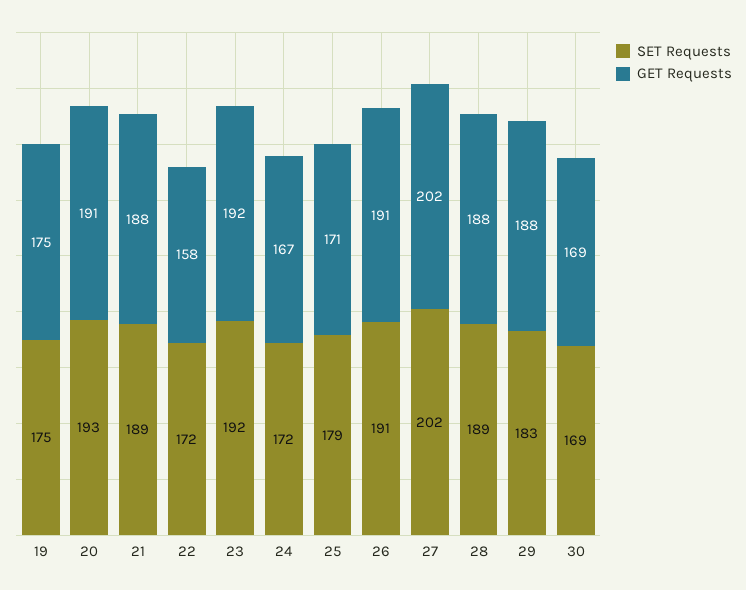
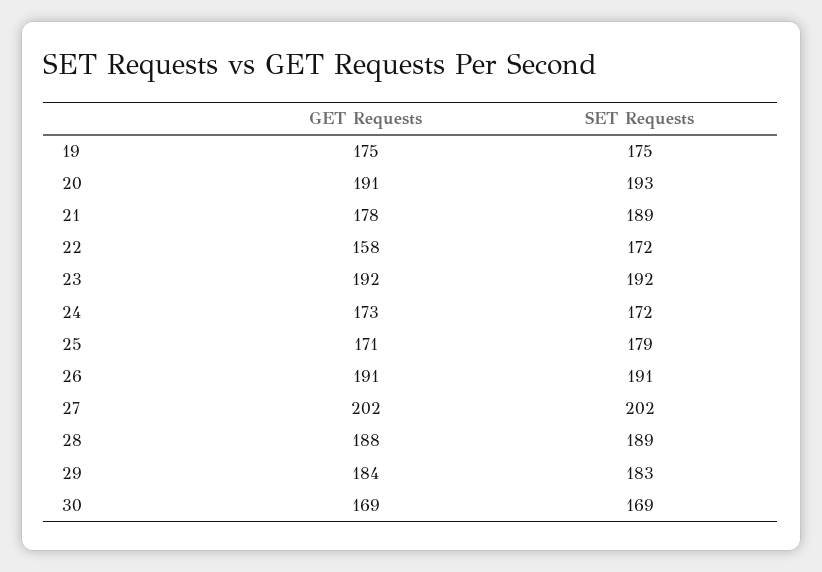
GET Requests, 21: 188 -> 178
GET Requests, 24: 167 -> 173
GET Requests, 29: 188 -> 184

